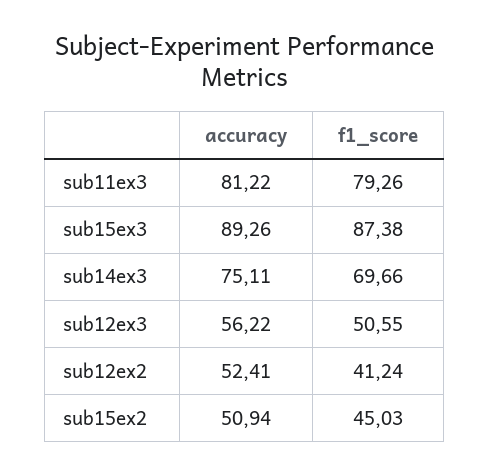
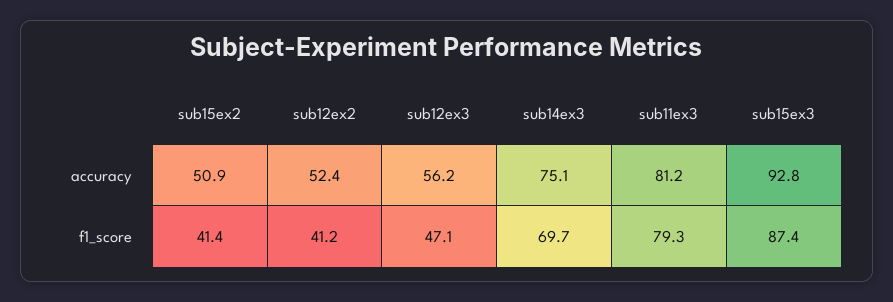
accuracy, sub15ex3: 89.26 -> 92.8
f1_score, sub12ex3: 50.55 -> 47.1
f1_score, sub15ex2: 45.03 -> 41.4

